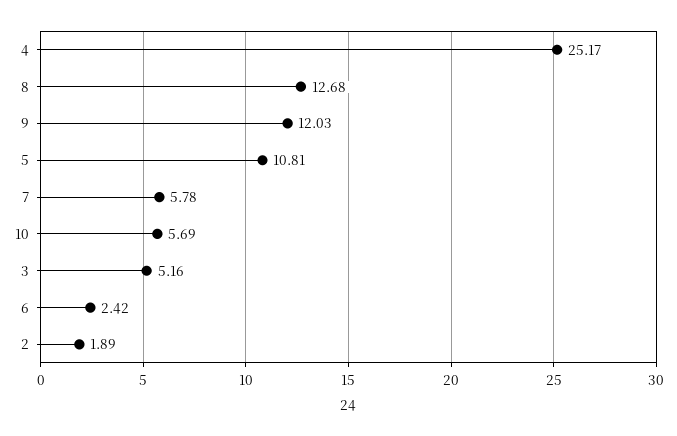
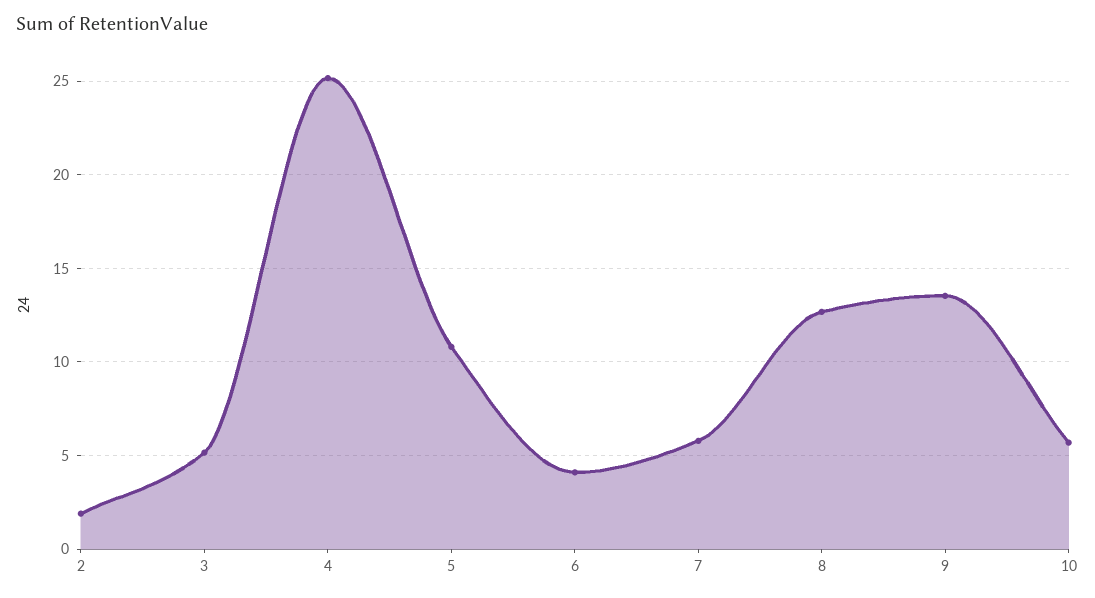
9: 12.03 -> 13.5
6: 2.42 -> 4

